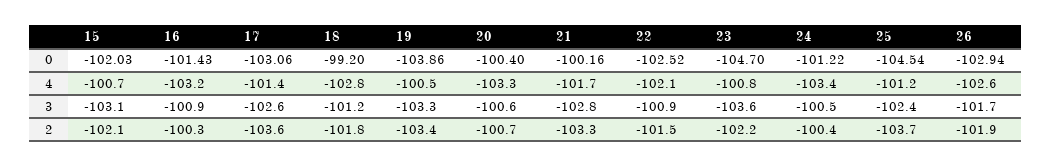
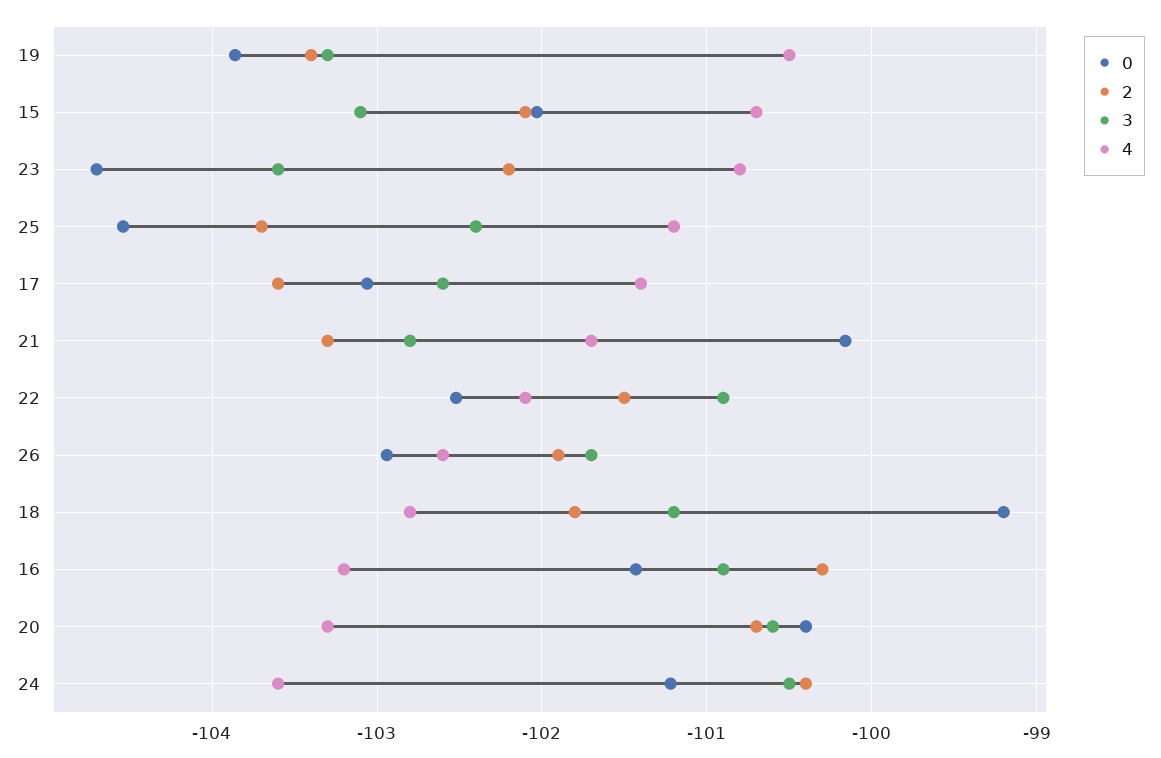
4, 24: -103.4 -> -103.6

